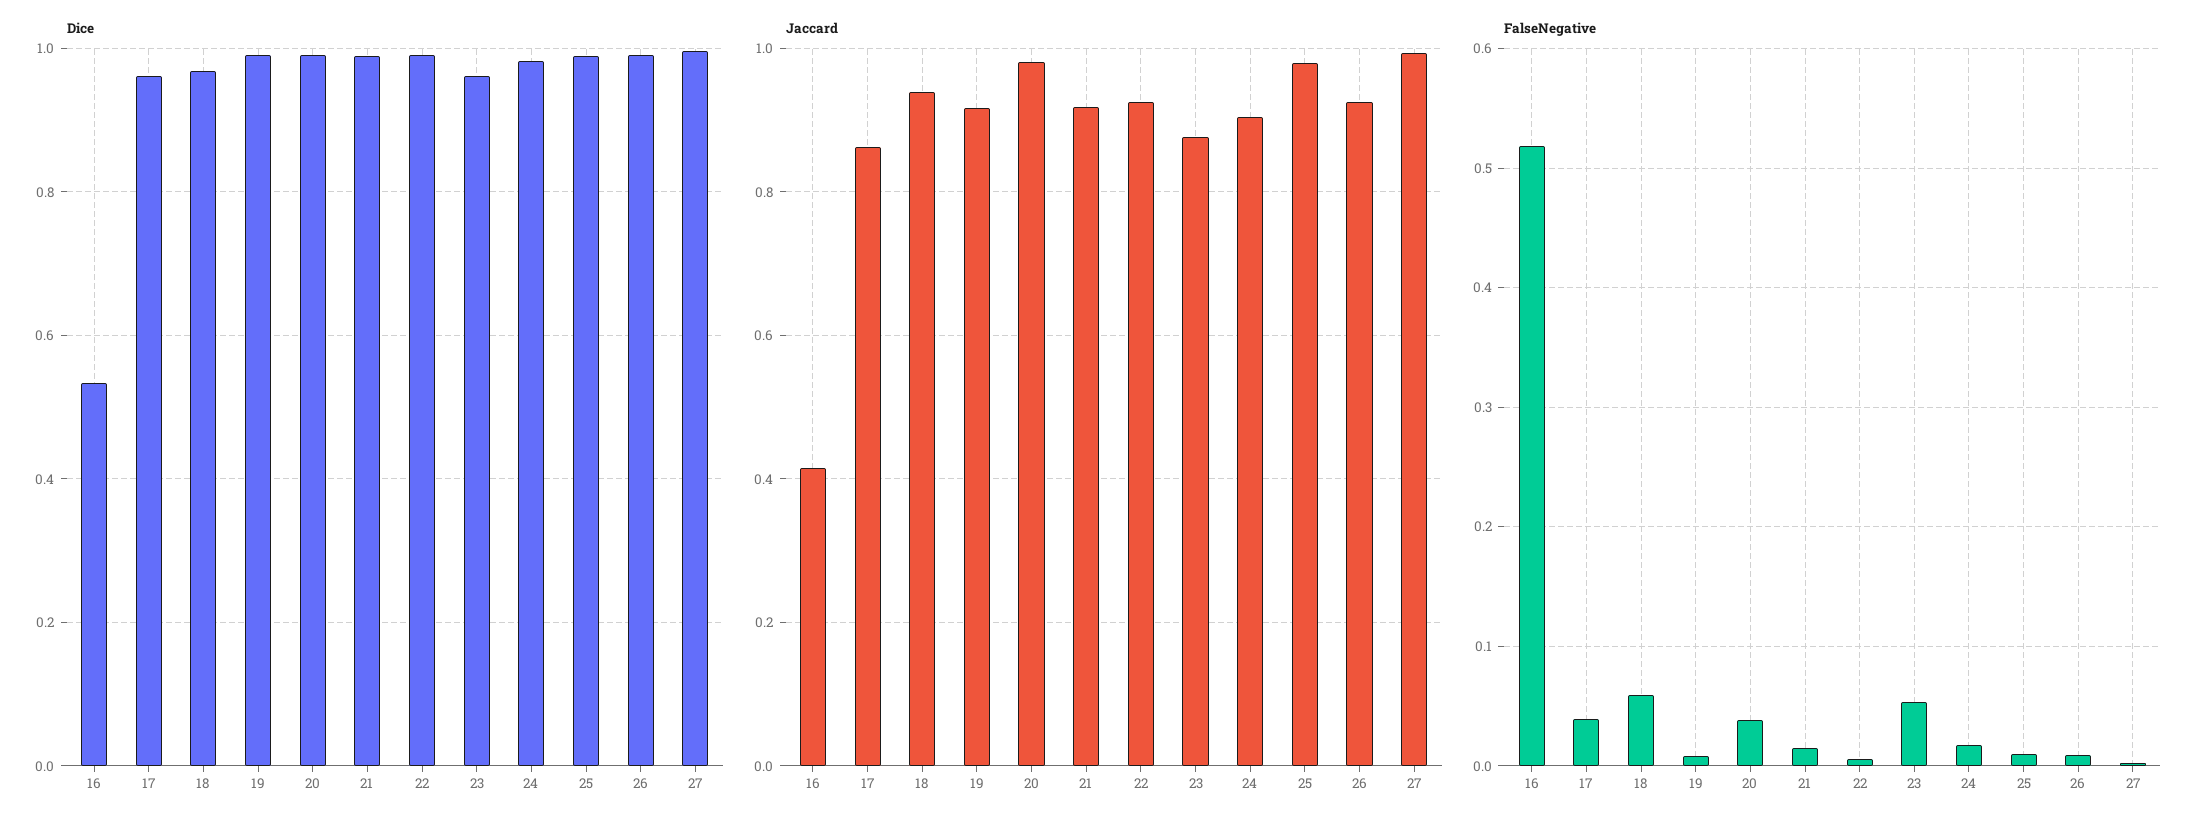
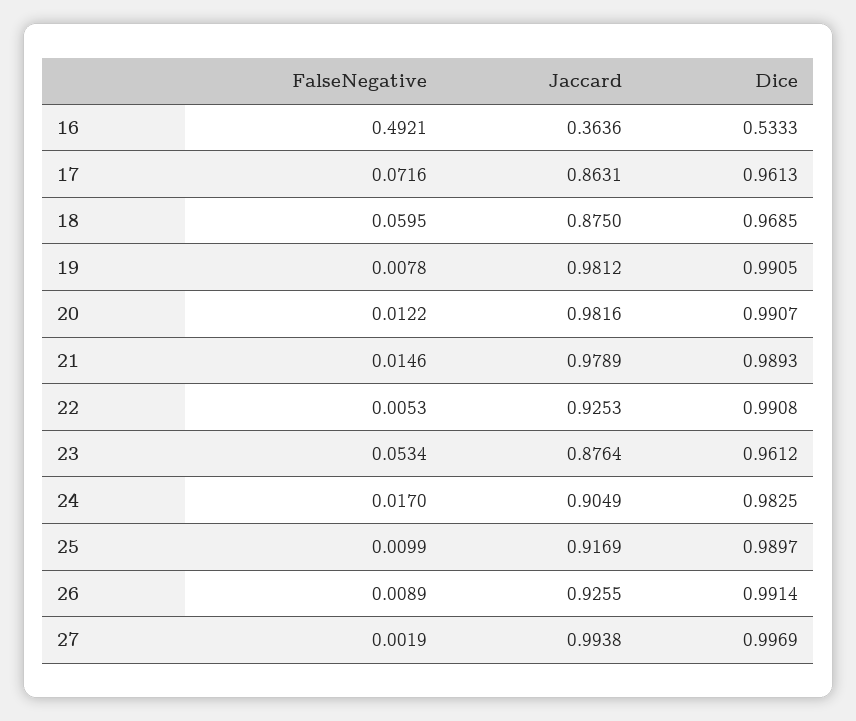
Jaccard, 16: 0.42 -> 0.3636
Jaccard, 18: 0.94 -> 0.875
Jaccard, 19: 0.92 -> 0.9812
Jaccard, 21: 0.92 -> 0.9789
Jaccard, 25: 0.98 -> 0.9169
FalseNegative, 16: 0.52 -> 0.4921
FalseNegative, 17: 0.04 -> 0.0716
FalseNegative, 20: 0.04 -> 0.0122

